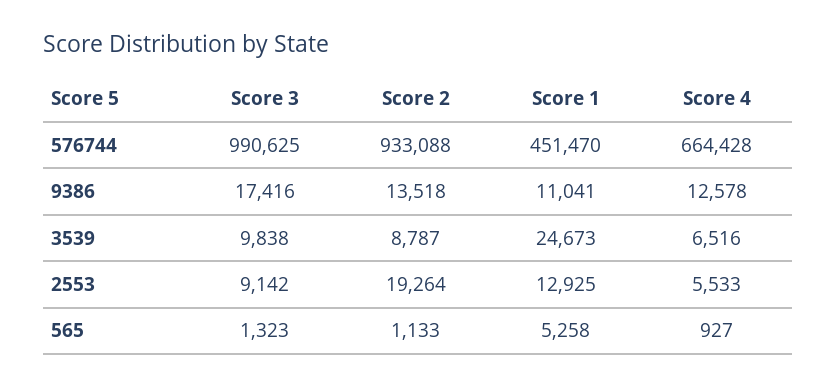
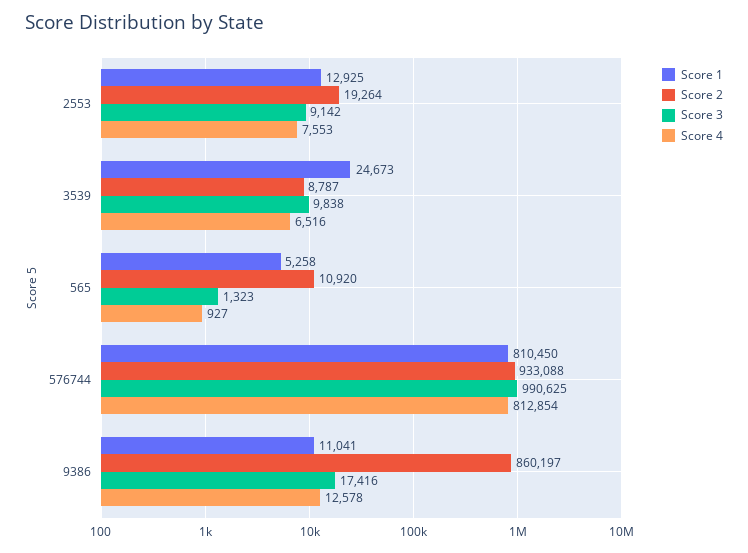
Score 1, 576744: 451470 -> 810450
Score 4, 576744: 664428 -> 812854
Score 2, 9386: 13518 -> 860197
Score 4, 2553: 5533 -> 7553
Score 2, 565: 1133 -> 10920

